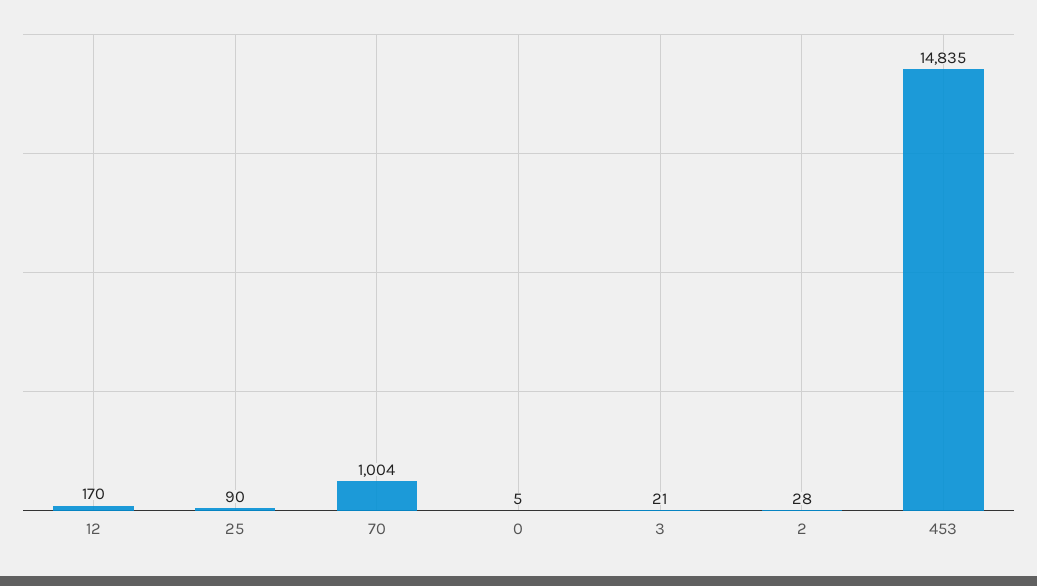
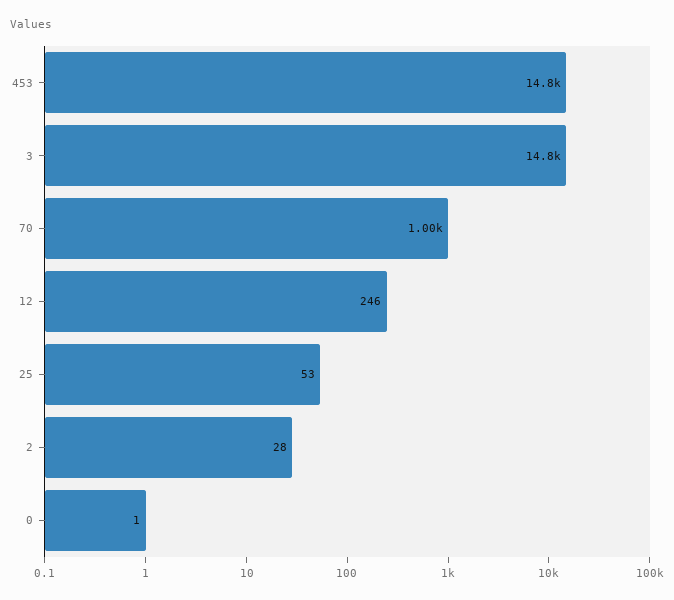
12: 170 -> 246
25: 90 -> 53
0: 5 -> 1
3: 21 -> 14800

